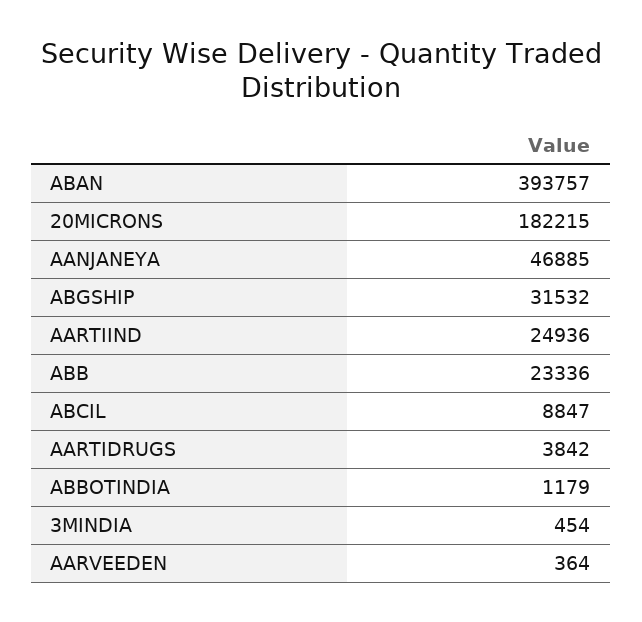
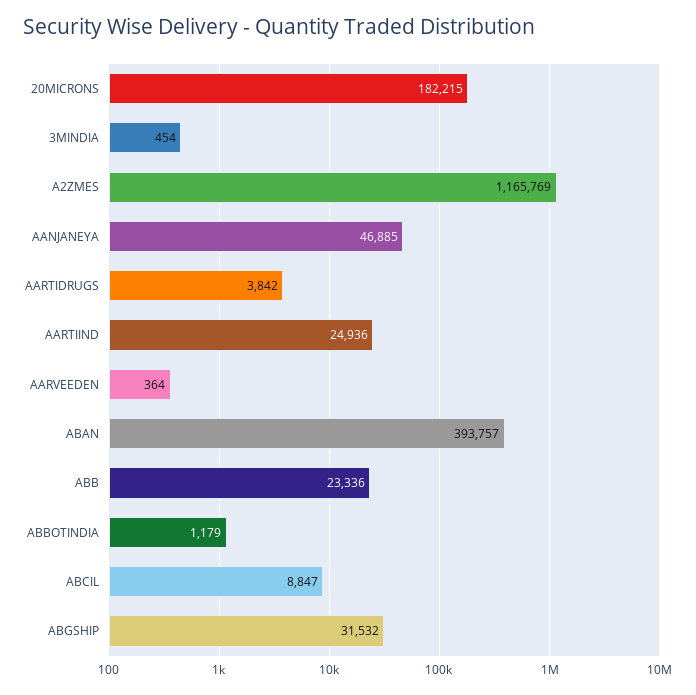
A2ZMES: none -> 1165769

